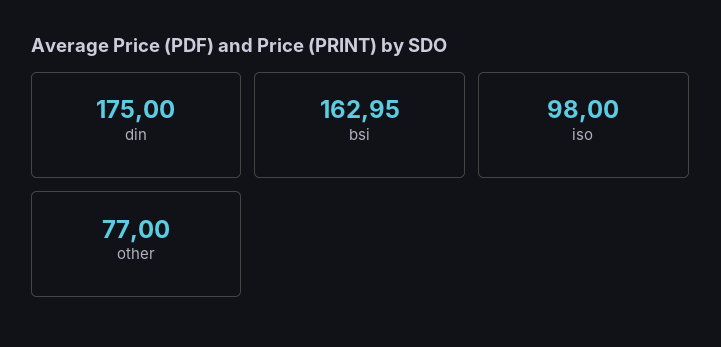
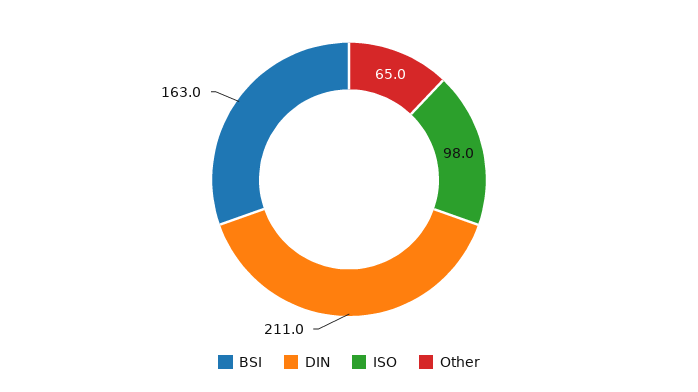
din: 175 -> 211
other: 77 -> 65

